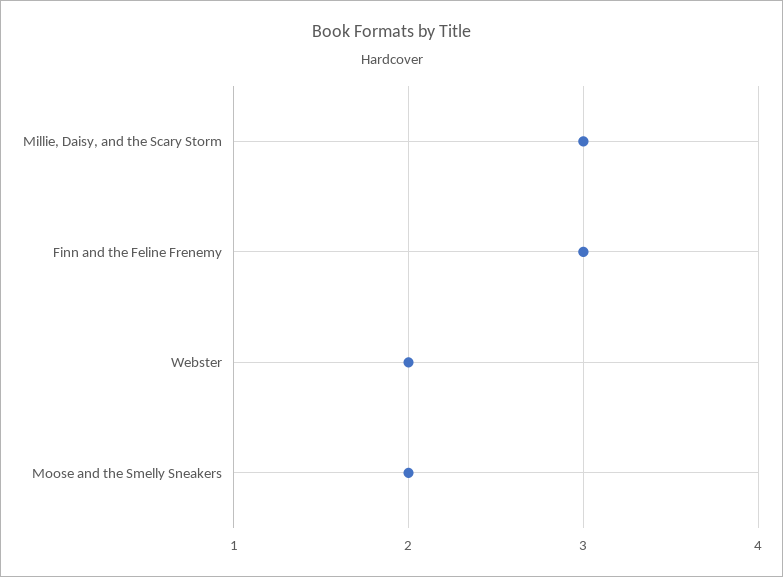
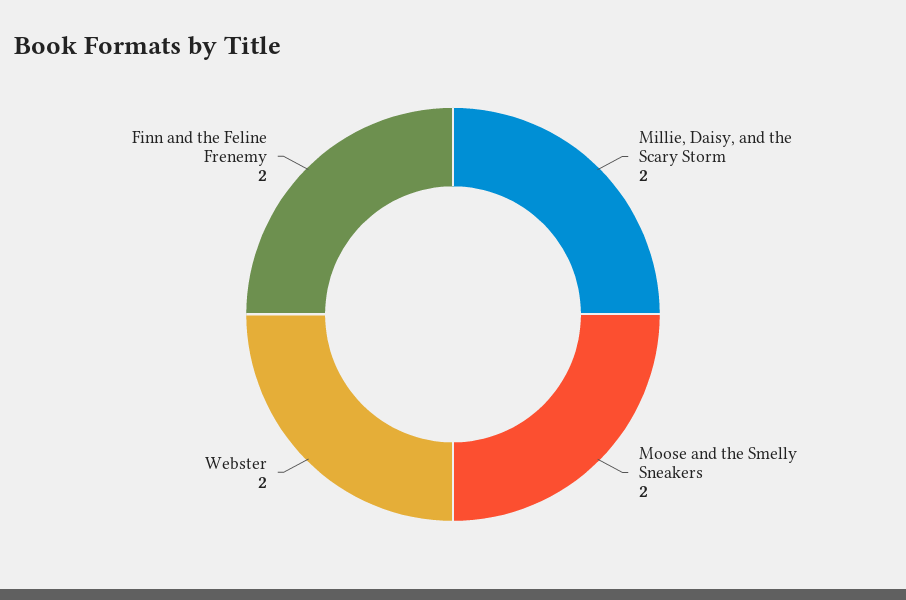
Millie, Daisy, and the Scary Storm: 3 -> 2
Finn and the Feline Frenemy: 3 -> 2

